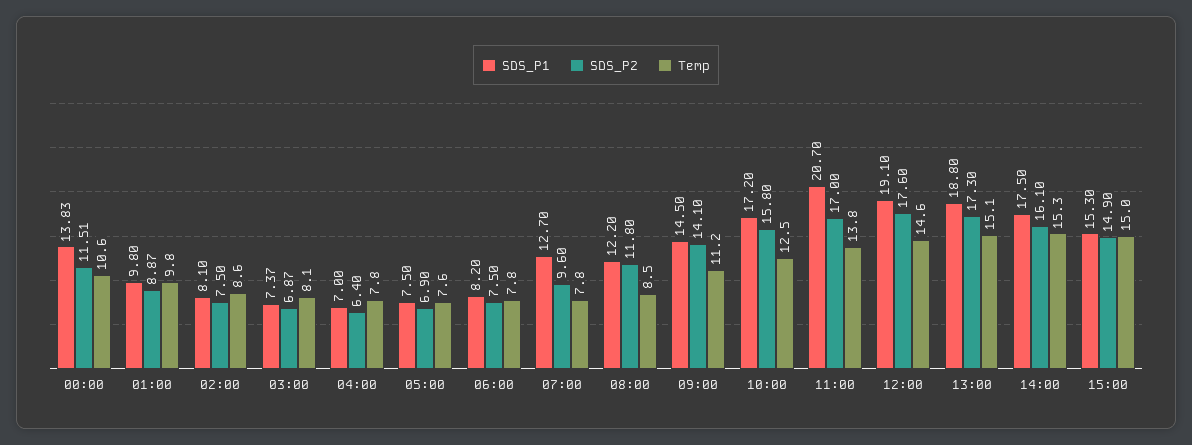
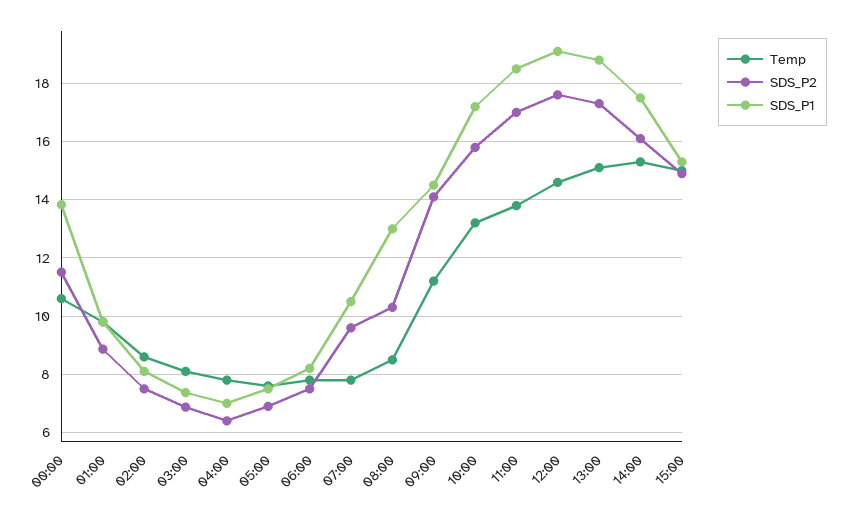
SDS_P1, 07:00: 12.7 -> 10.5
SDS_P1, 08:00: 12.2 -> 13
SDS_P2, 08:00: 11.8 -> 10.25
Temp, 10:00: 12.5 -> 13.25
SDS_P1, 11:00: 20.7 -> 18.5

